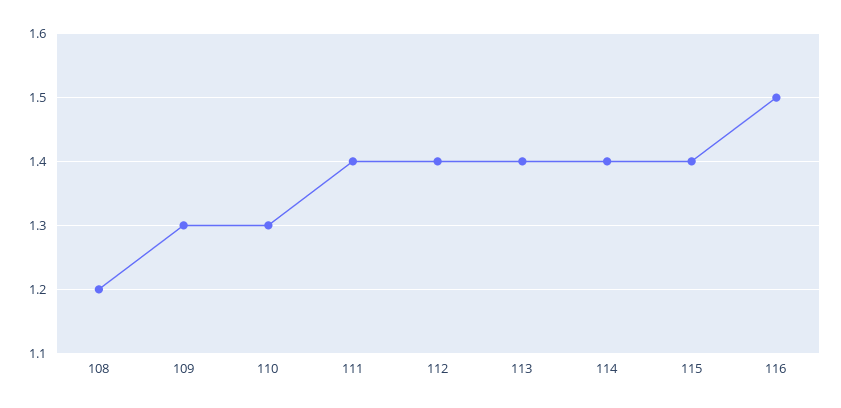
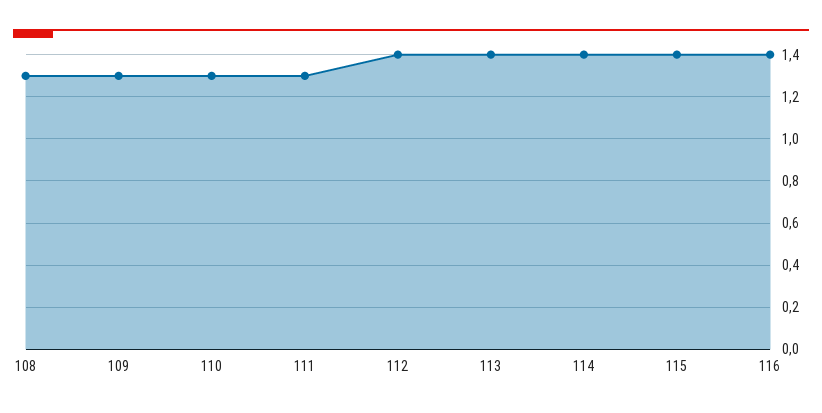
108: 1.2 -> 1.3
111: 1.4 -> 1.3
116: 1.5 -> 1.4

